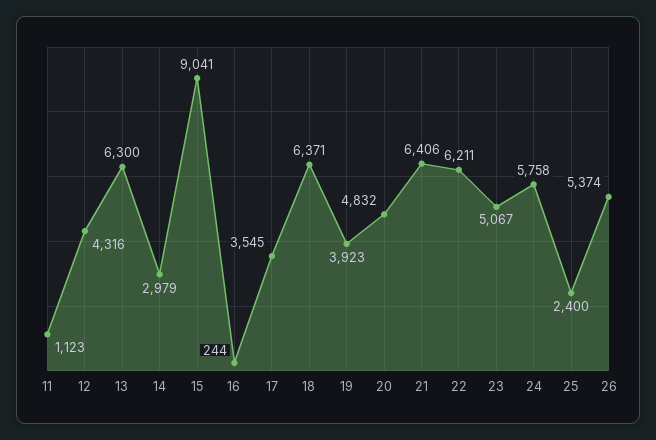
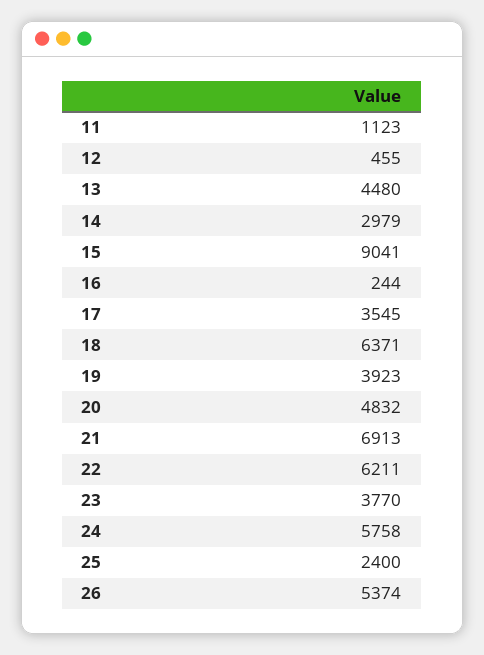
12: 4316 -> 455
13: 6300 -> 4480
21: 6406 -> 6913
23: 5067 -> 3770

